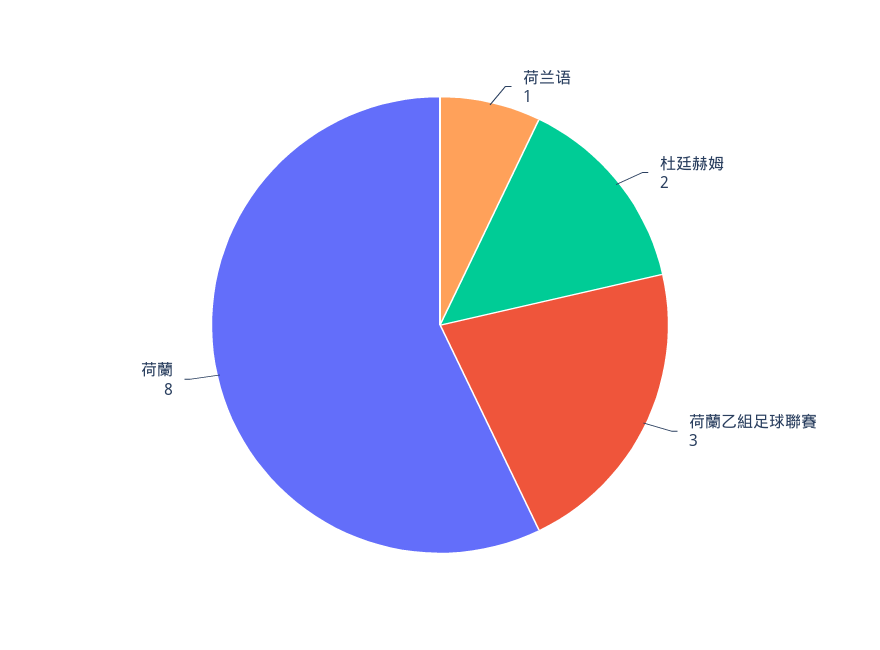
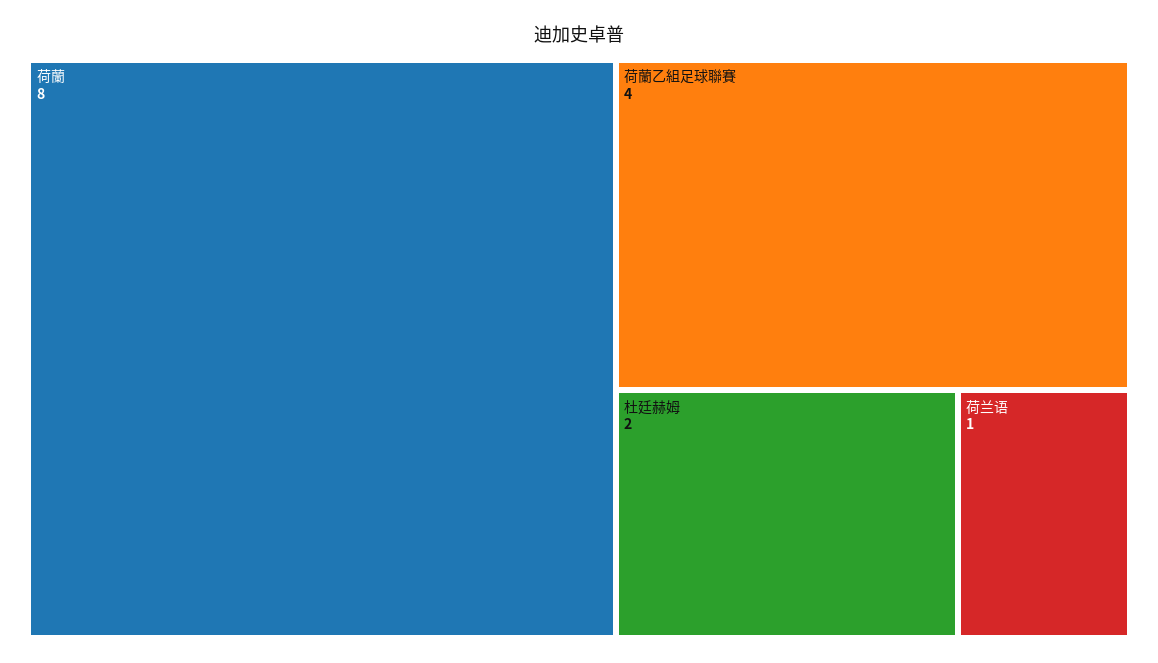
荷蘭乙組足球聯賽: 3 -> 4

